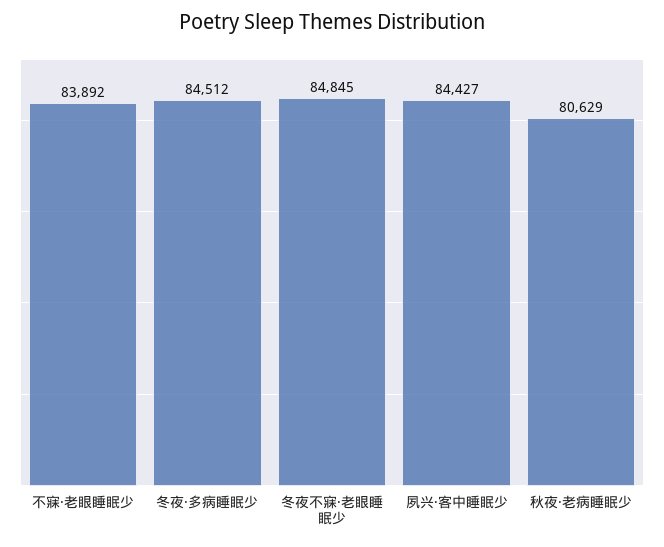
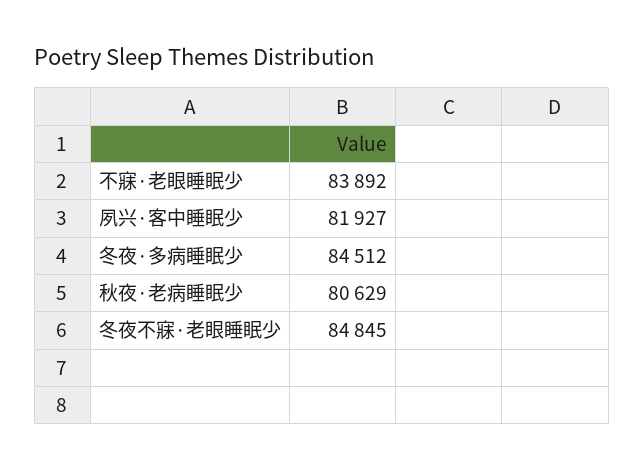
夙兴·客中睡眠少: 84427 -> 81927

